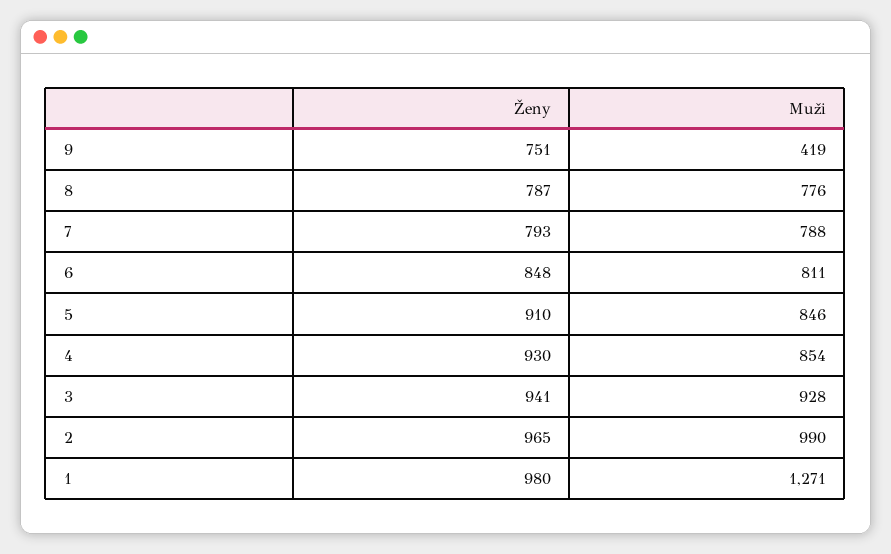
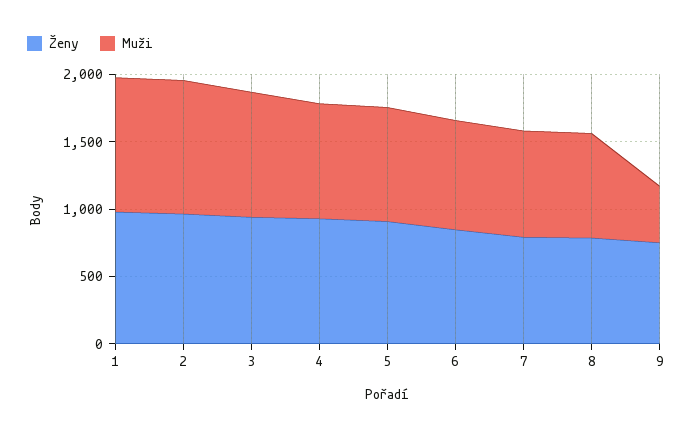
Muži, 1: 1271 -> 1000

